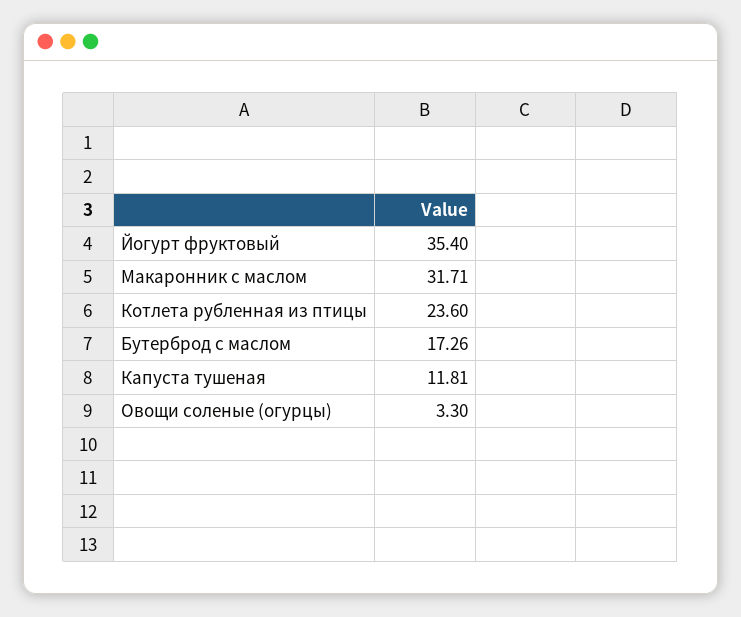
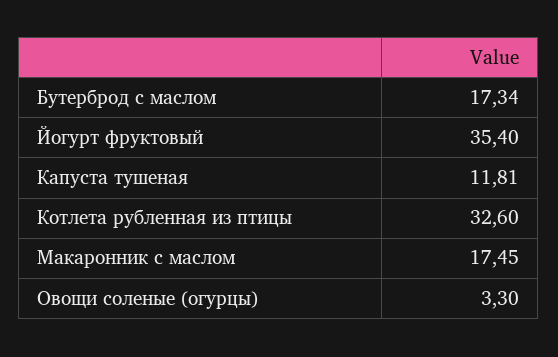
Макаронник с маслом: 31.71 -> 17.45
Котлета рубленная из птицы: 23.6 -> 32.6
Бутерброд с маслом: 17.26 -> 17.34

